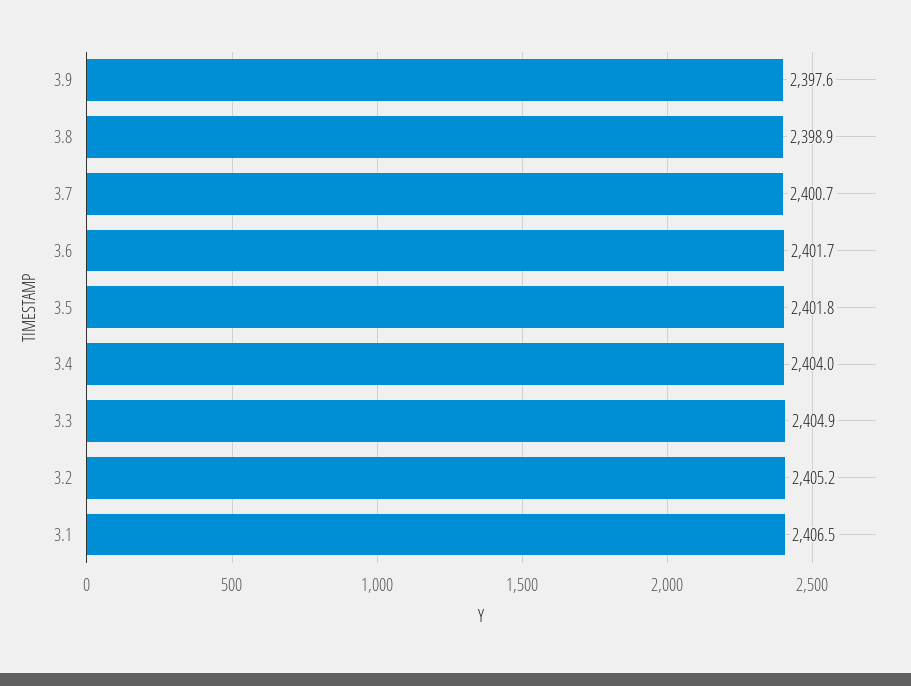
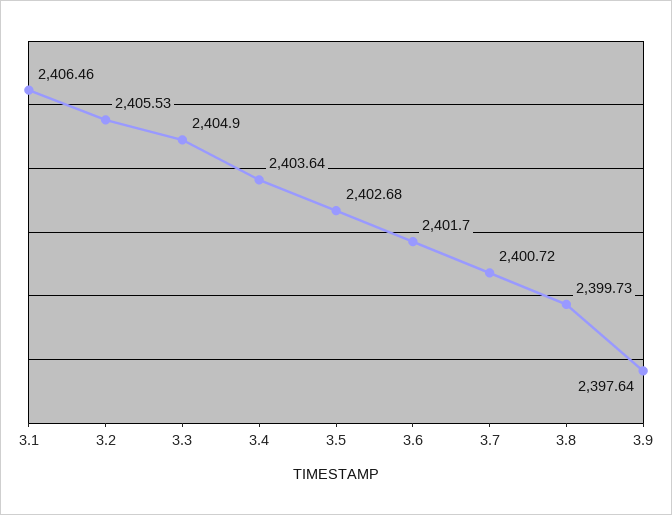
3.8: 2398.9 -> 2399.73
3.5: 2401.8 -> 2402.68
3.4: 2404 -> 2403.64
3.2: 2405.2 -> 2405.53

